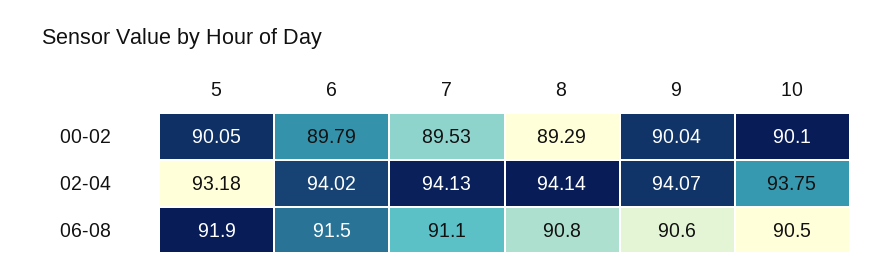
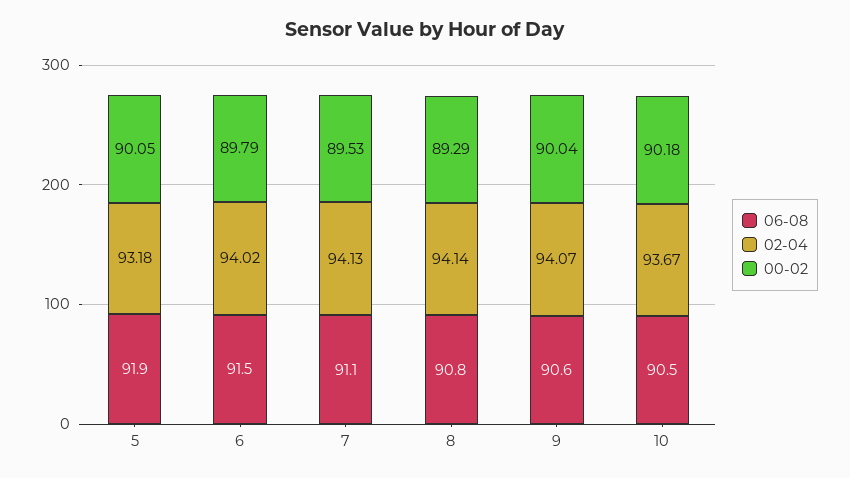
00-02, 10: 90.1 -> 90.18
02-04, 10: 93.75 -> 93.67

